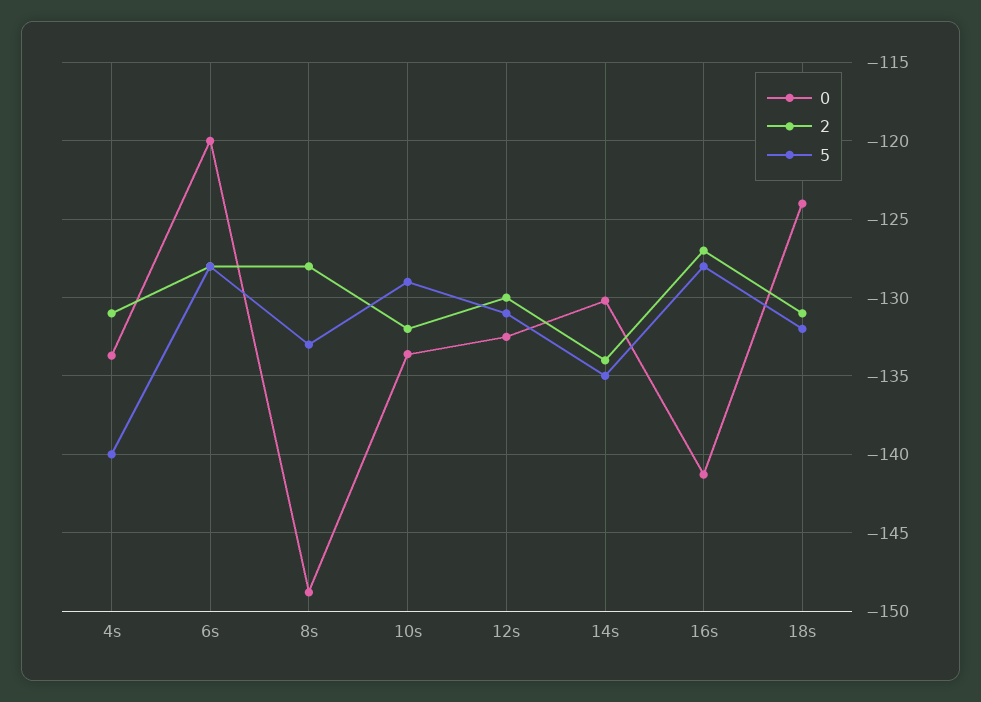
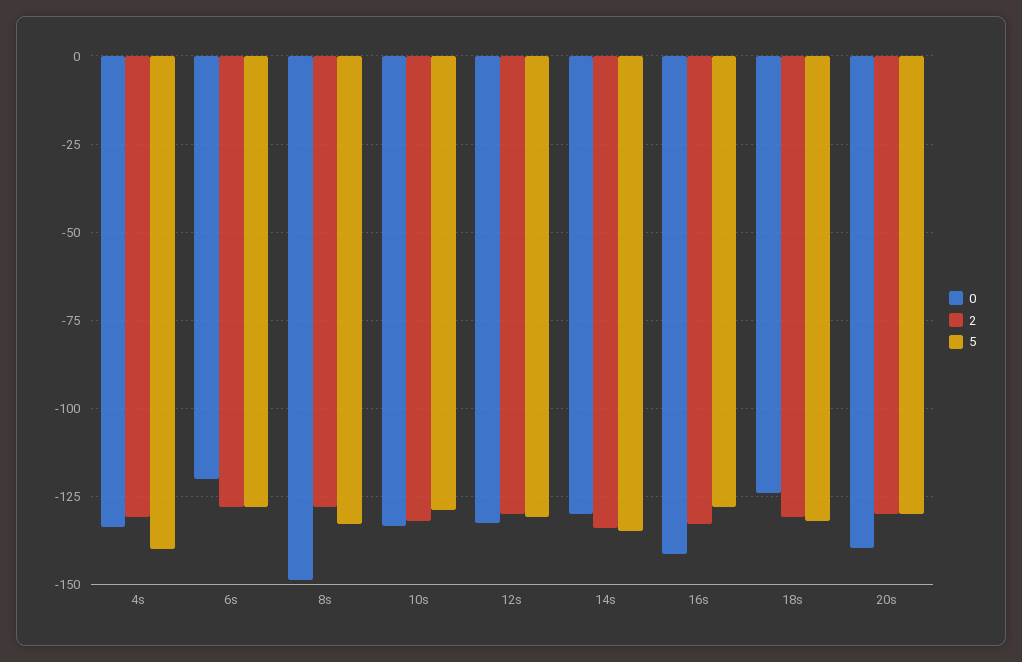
2, 16s: -127 -> -132.5
0, 20s: none -> -140
2, 20s: none -> -130
5, 20s: none -> -130

